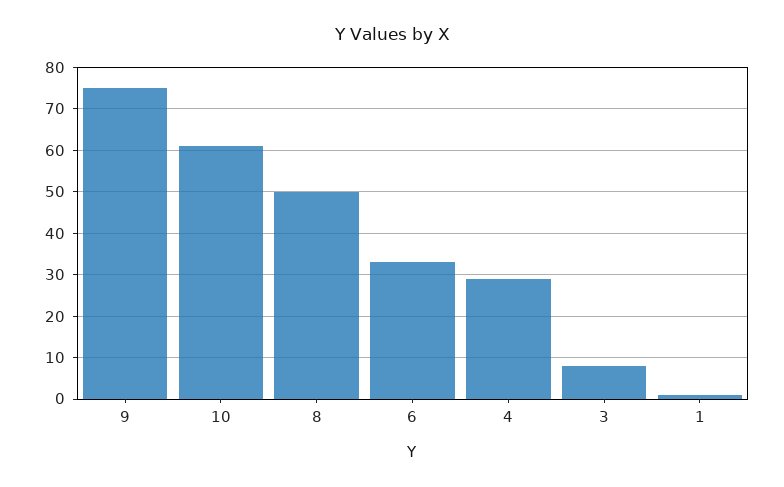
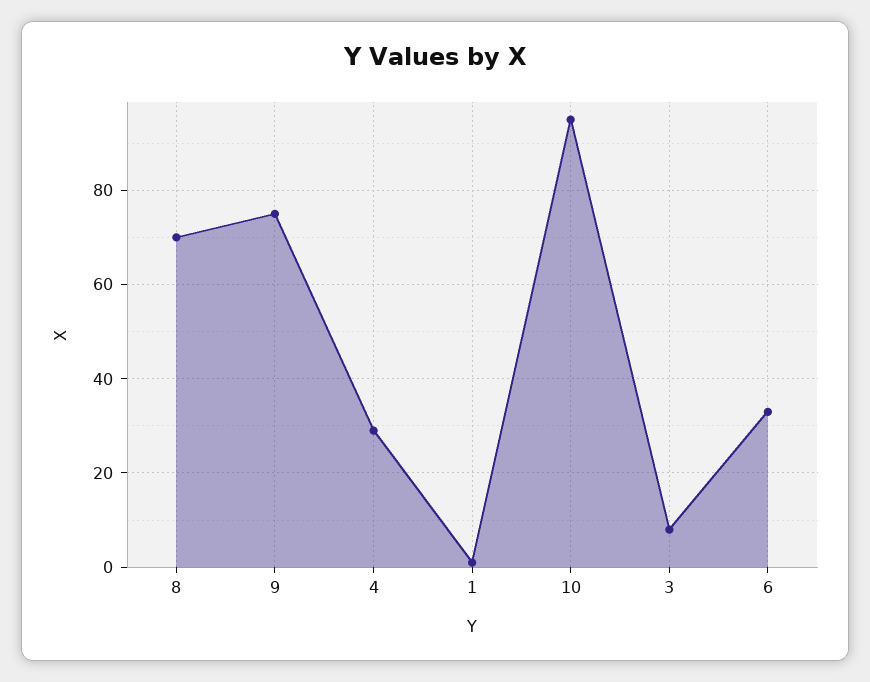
10: 60 -> 95
8: 50 -> 70

